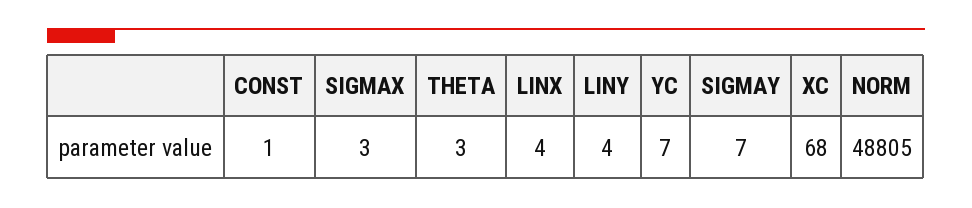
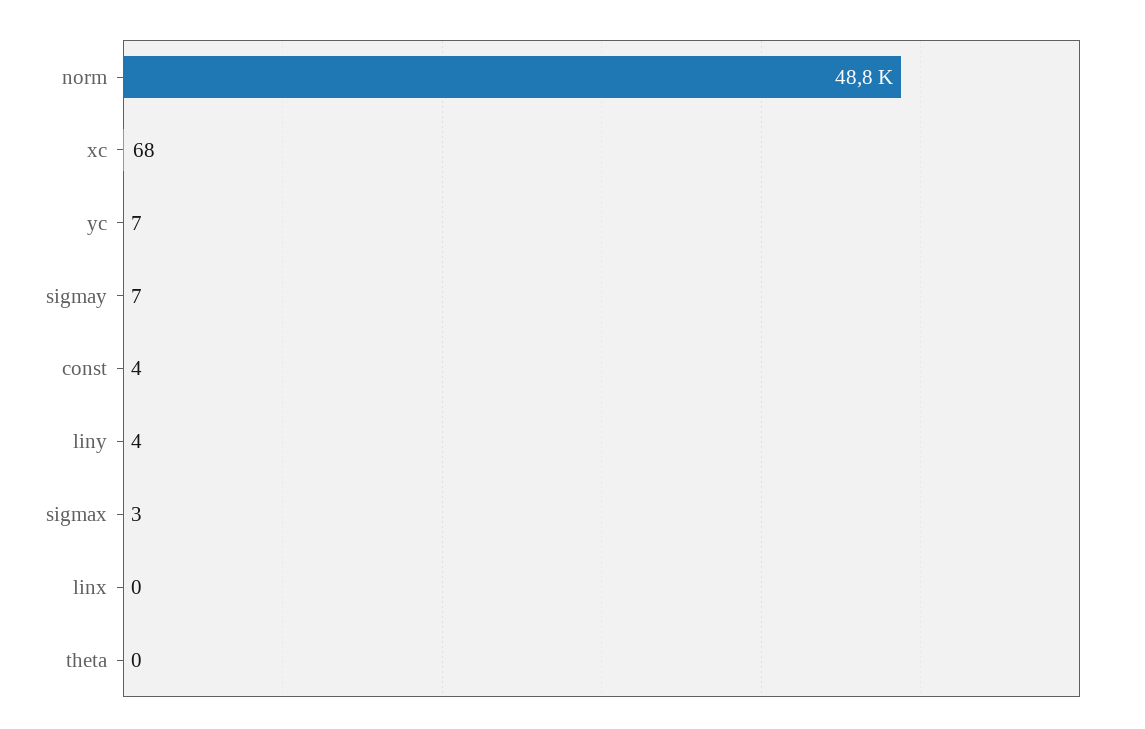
CONST: 1 -> 4
THETA: 3 -> 0
LINX: 4 -> 0

